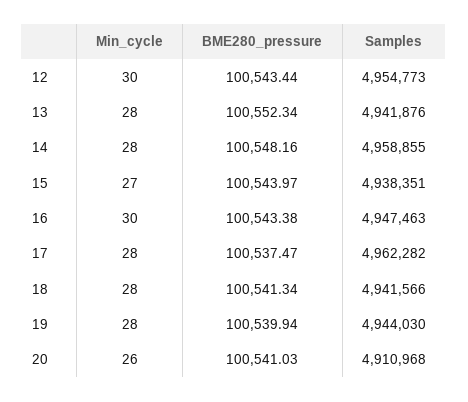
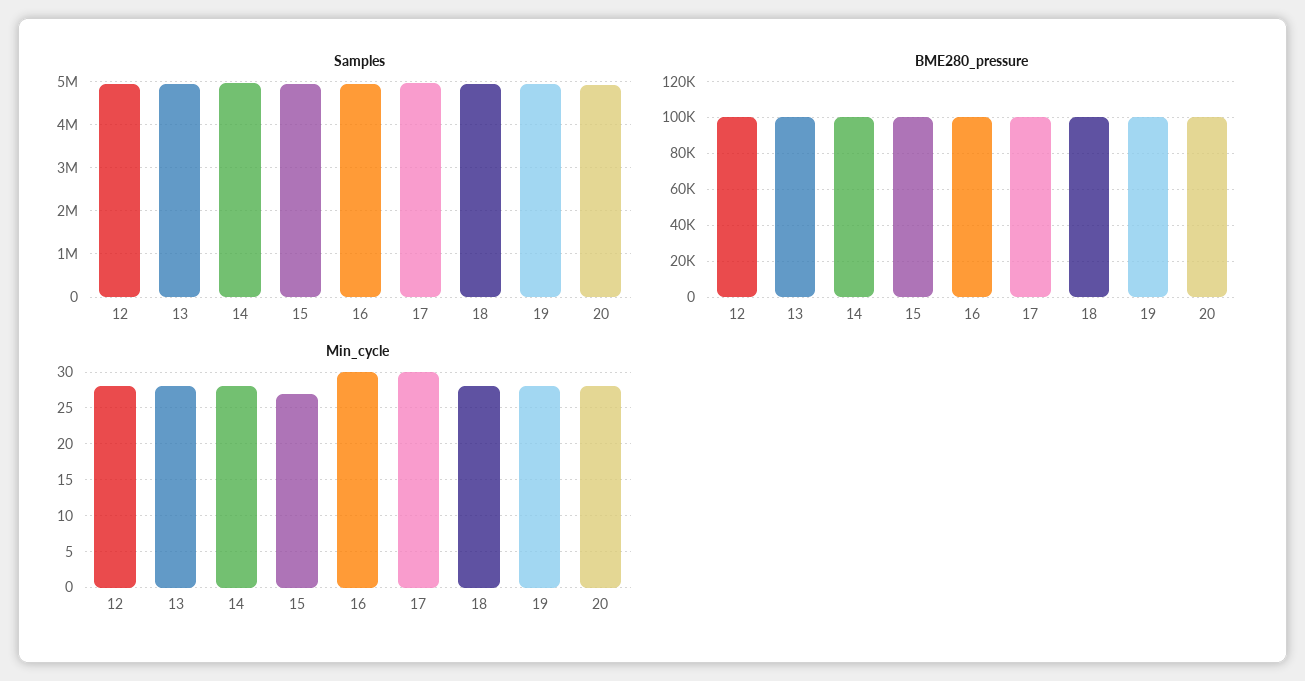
Min_cycle, 12: 30 -> 28
Min_cycle, 17: 28 -> 30
Min_cycle, 20: 26 -> 28

